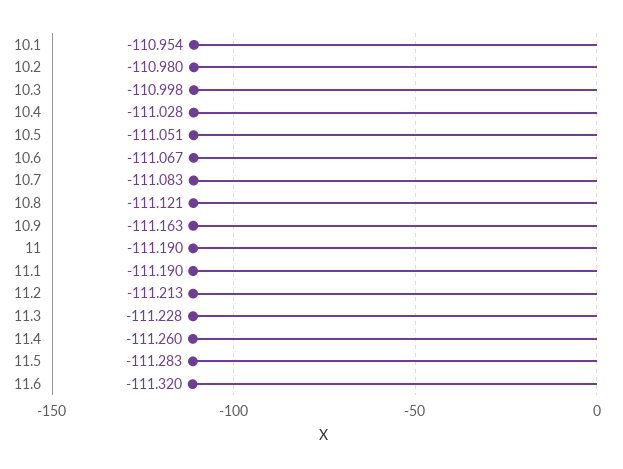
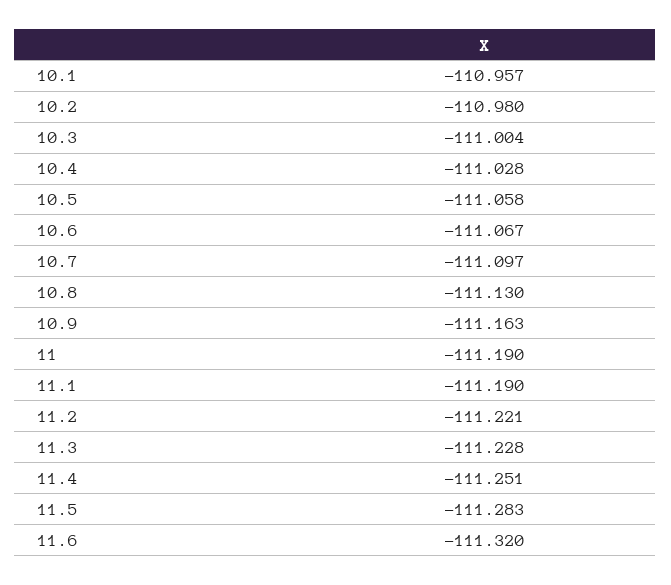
10.1: -110.954 -> -110.957
10.3: -110.998 -> -111.004
10.5: -111.051 -> -111.058
10.7: -111.083 -> -111.097
10.8: -111.121 -> -111.13
11.2: -111.213 -> -111.221
11.4: -111.26 -> -111.251

